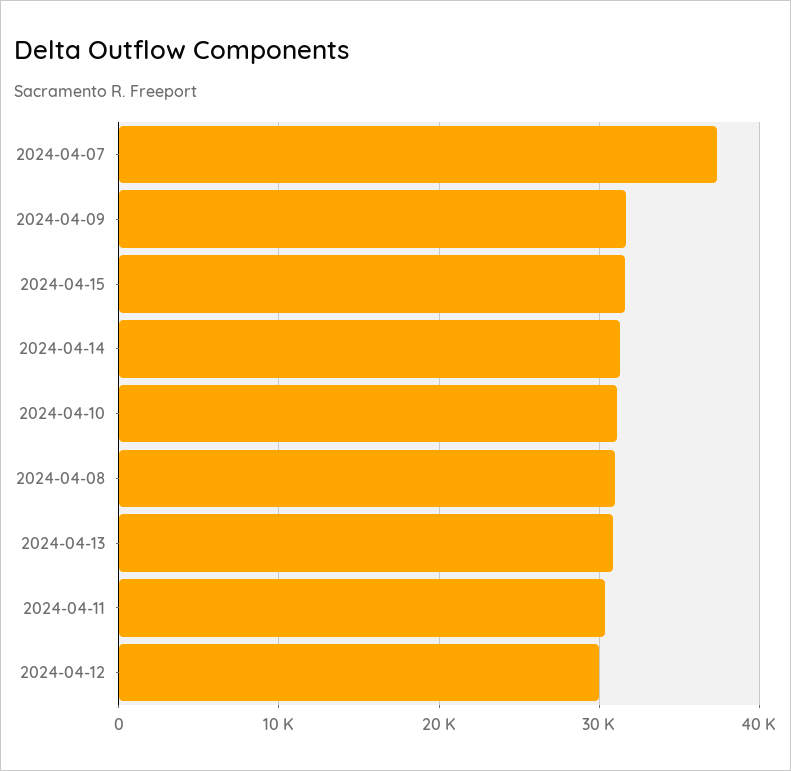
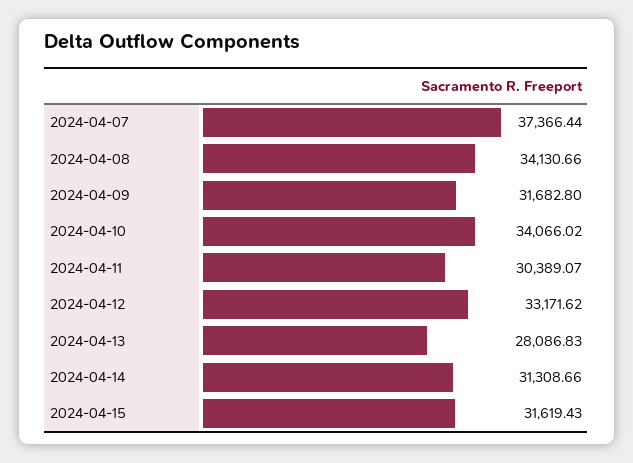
2024-04-10: 31000 -> 34066.02
2024-04-08: 31000 -> 34130.66
2024-04-13: 31000 -> 28086.83
2024-04-12: 30000 -> 33171.62

